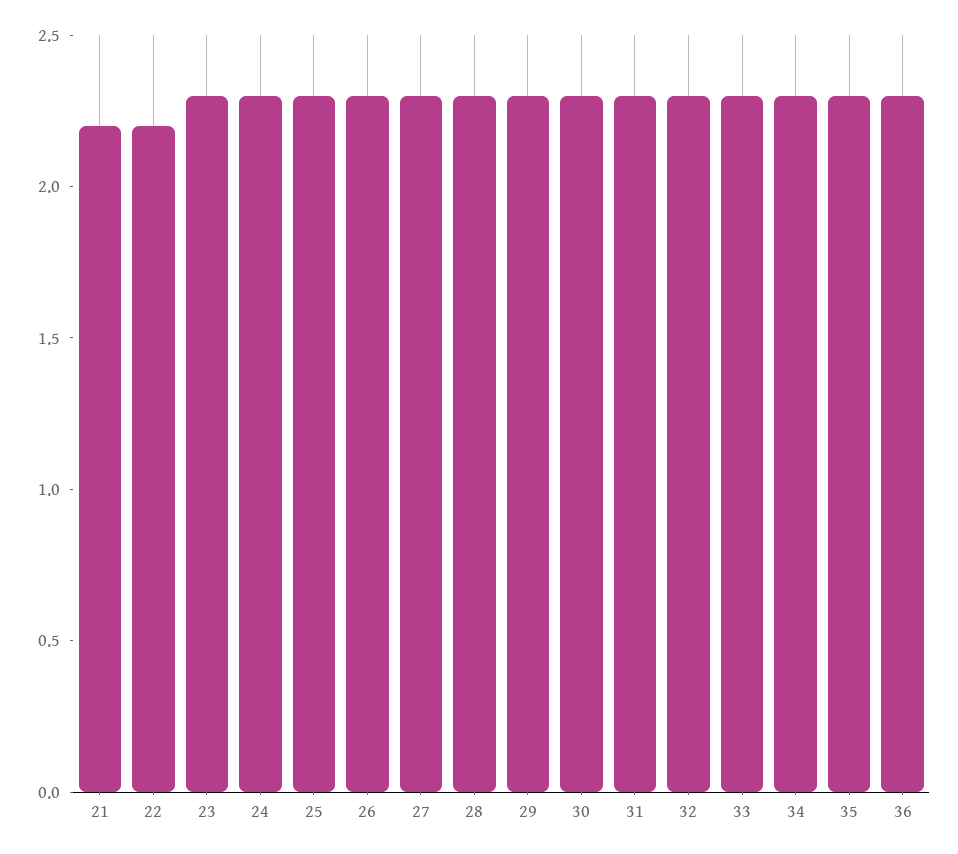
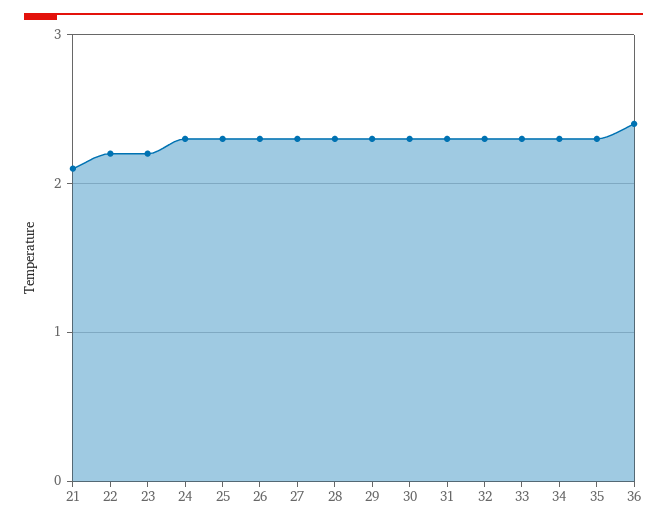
21: 2.2 -> 2.1
23: 2.3 -> 2.2
36: 2.3 -> 2.4

